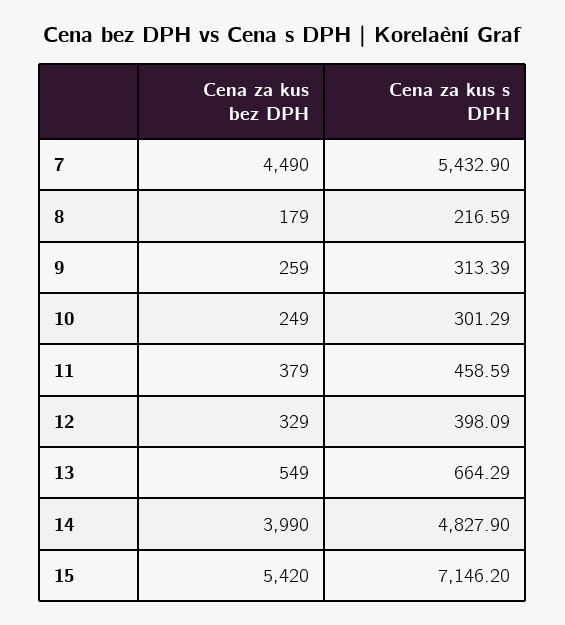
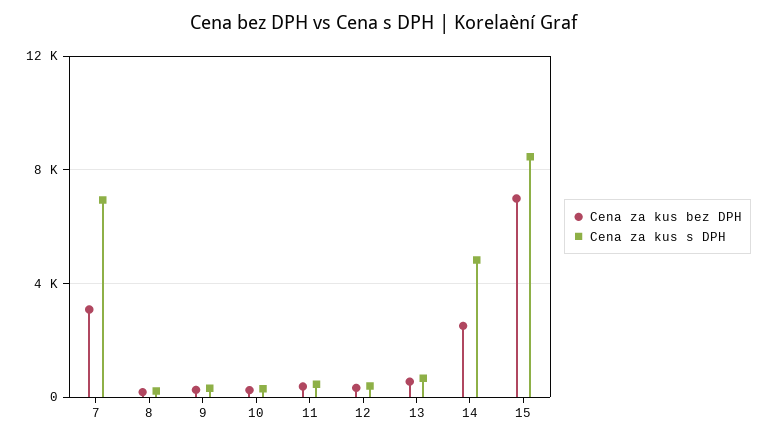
Cena za kus bez DPH, 7: 4490 -> 3000
Cena za kus s DPH, 7: 5432.9 -> 7000
Cena za kus bez DPH, 14: 3990 -> 2500
Cena za kus bez DPH, 15: 5420 -> 7000
Cena za kus s DPH, 15: 7146.2 -> 8500

